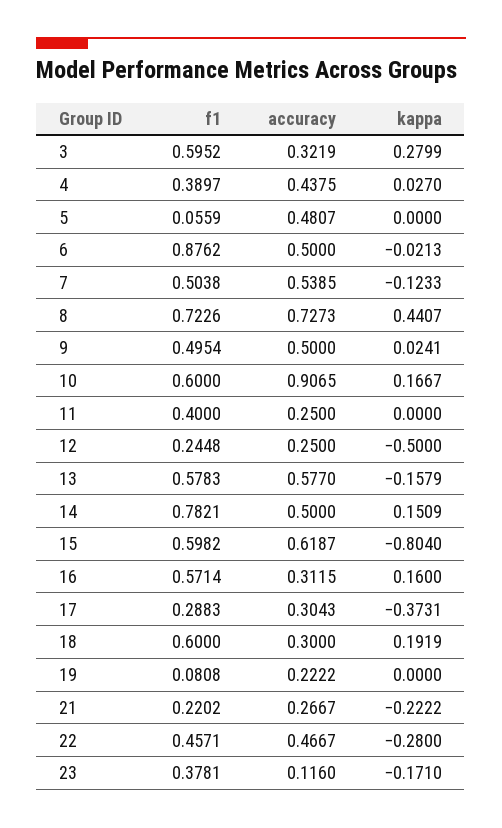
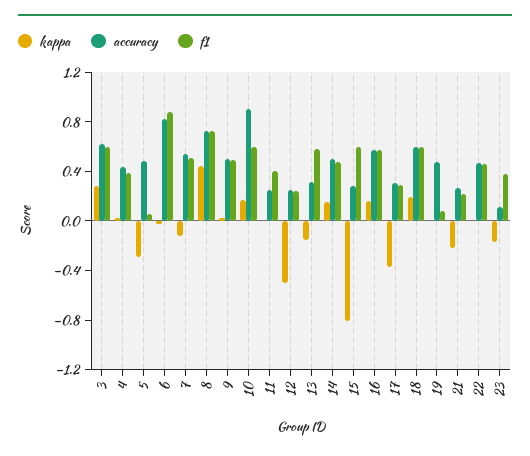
accuracy, 3: 0.3219 -> 0.6
kappa, 5: 0 -> -0.3
accuracy, 6: 0.5 -> 0.8
accuracy, 13: 0.577 -> 0.3
f1, 14: 0.7821 -> 0.5
accuracy, 15: 0.6187 -> 0.3
accuracy, 16: 0.3115 -> 0.6
accuracy, 18: 0.3 -> 0.6
accuracy, 19: 0.2222 -> 0.5
kappa, 22: -0.28 -> 0

